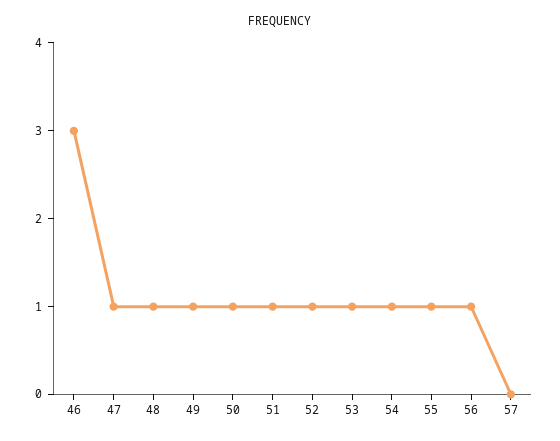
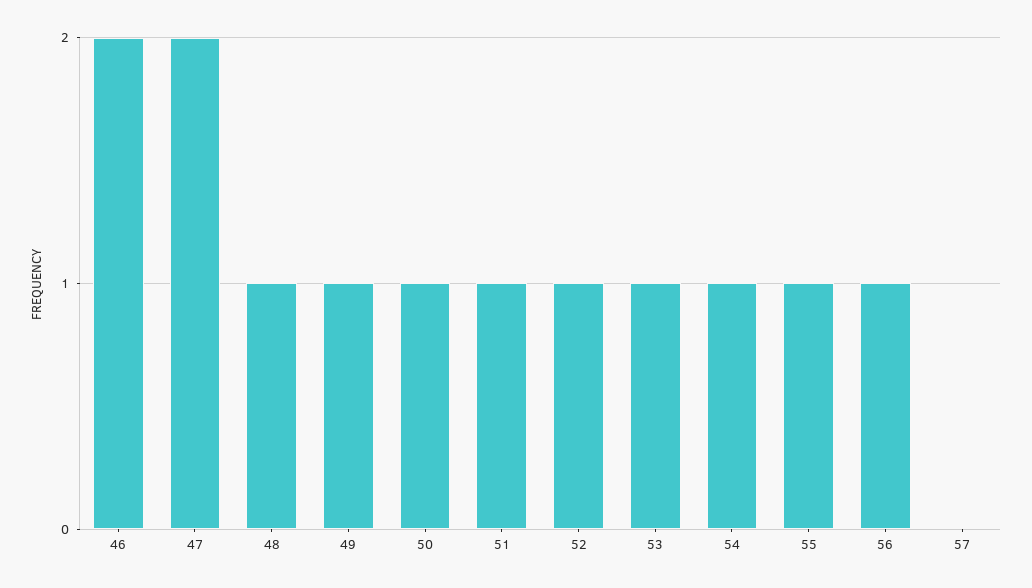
46: 3 -> 2
47: 1 -> 2

